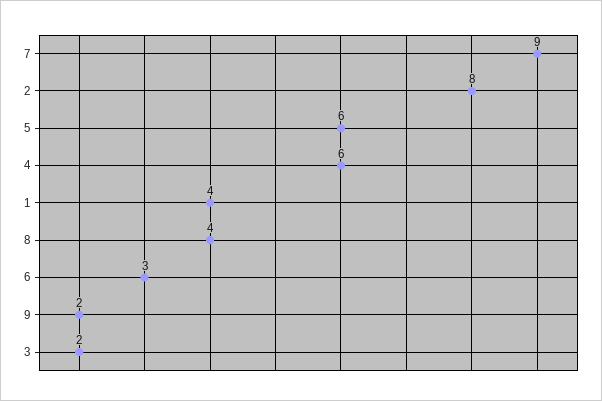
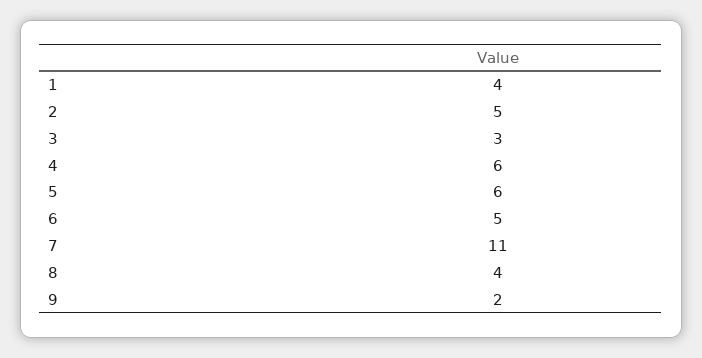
7: 9 -> 11
2: 8 -> 5
6: 3 -> 5
3: 2 -> 3

